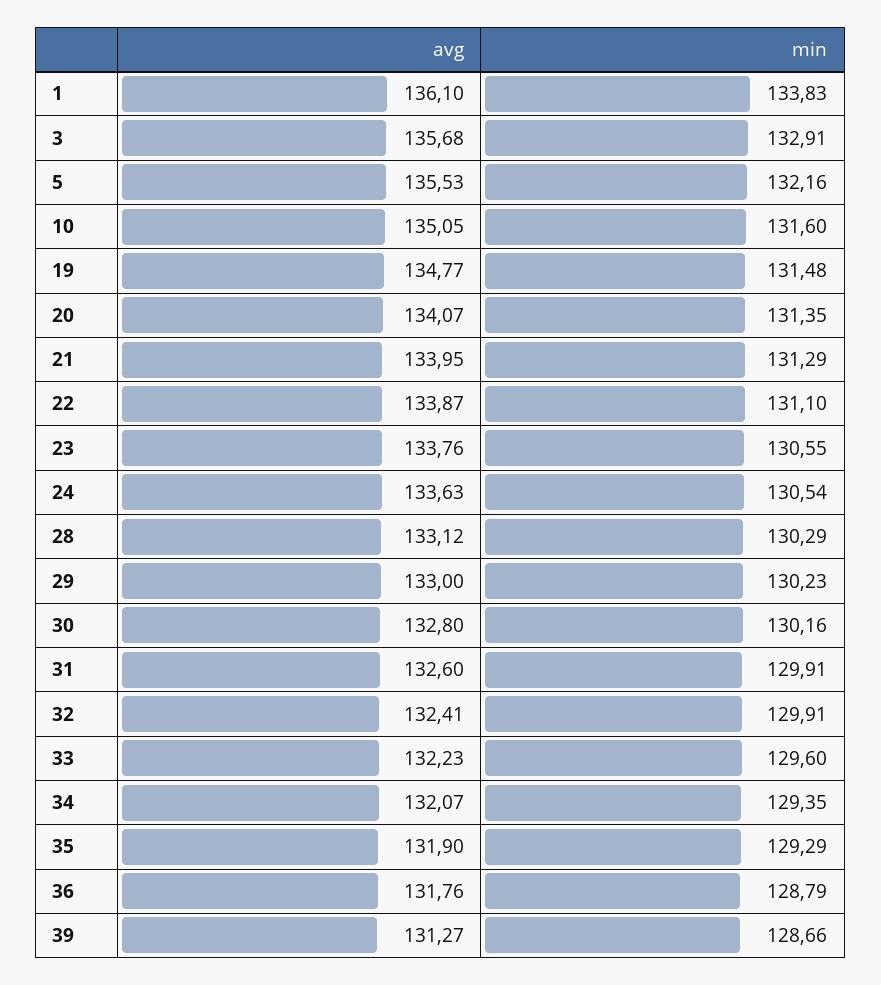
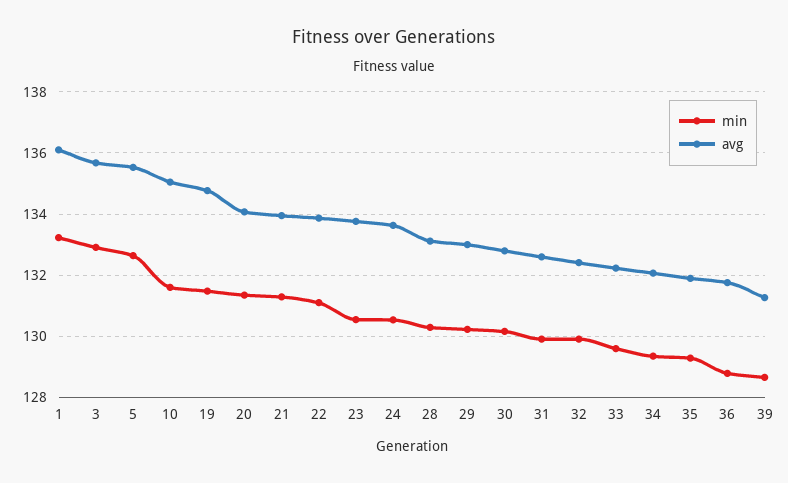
min, 1: 133.83 -> 133.2
min, 5: 132.16 -> 132.6

